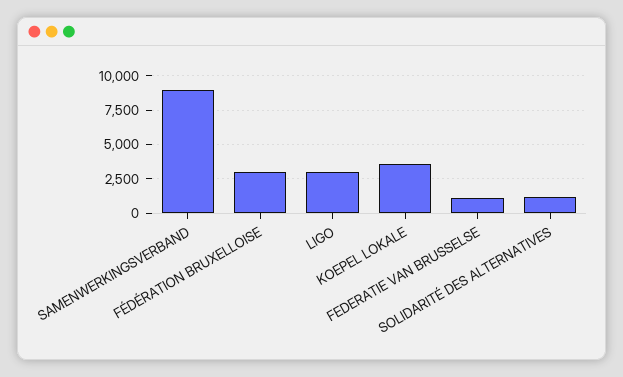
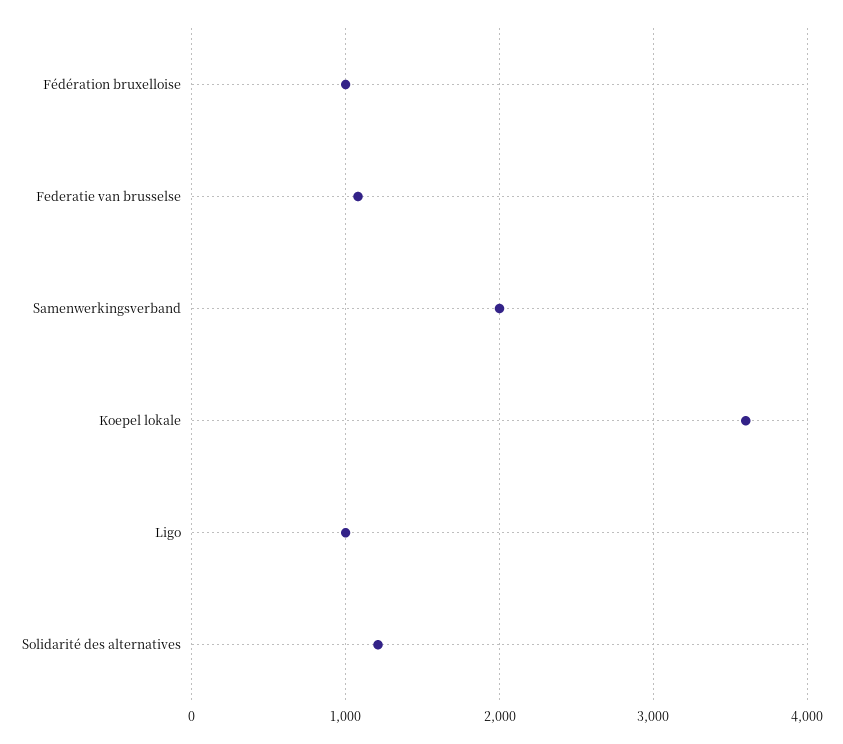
SAMENWERKINGSVERBAND: 9000 -> 2000
FÉDÉRATION BRUXELLOISE: 3000 -> 1000
LIGO: 3000 -> 1000

